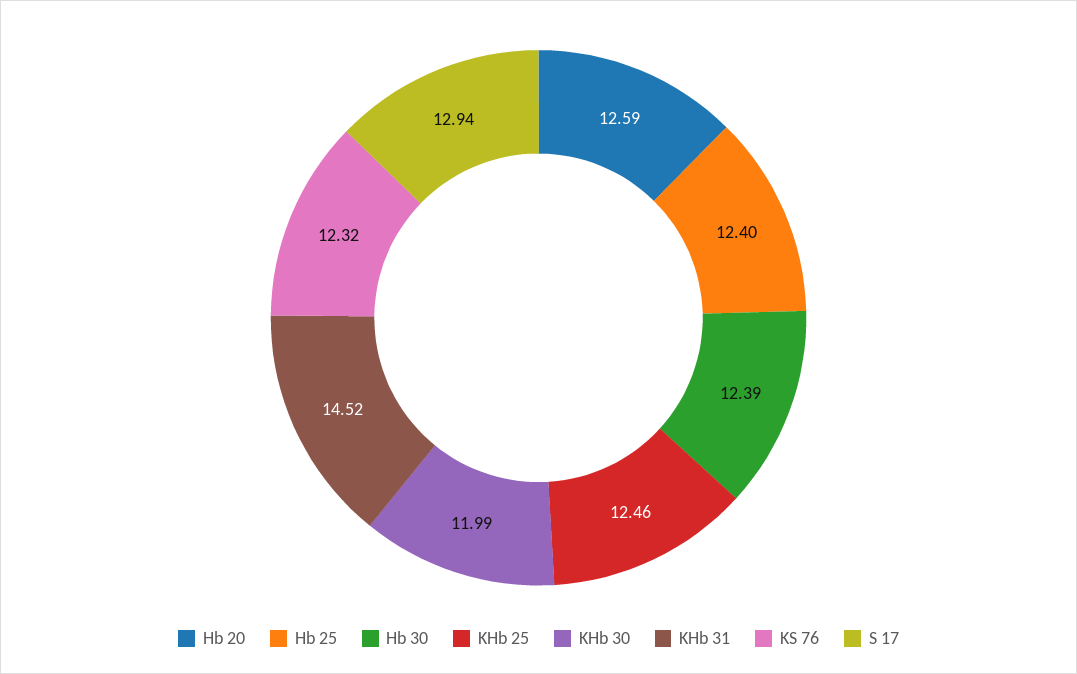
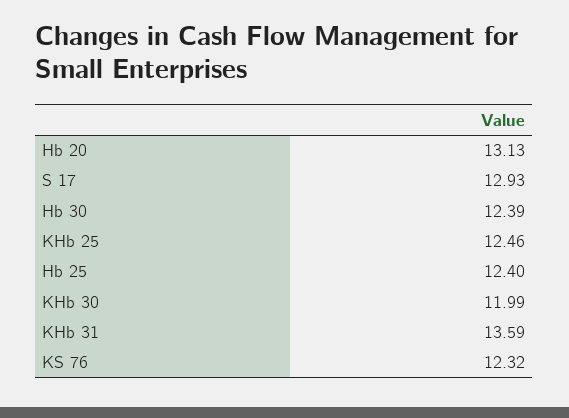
Hb 20: 12.59 -> 13.13
KHb 31: 14.52 -> 13.59
S 17: 12.94 -> 12.93

